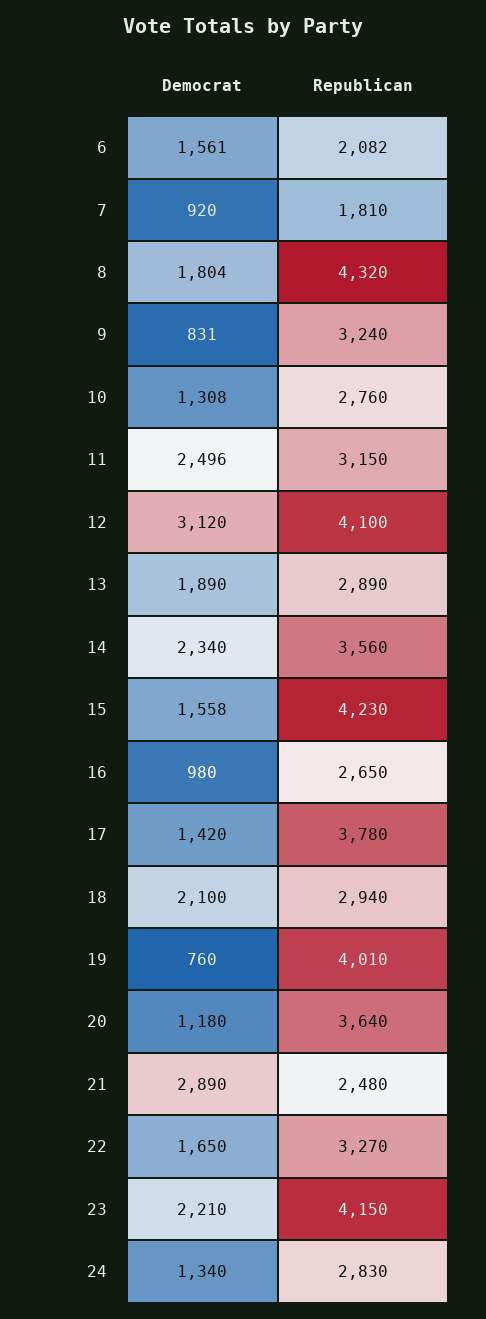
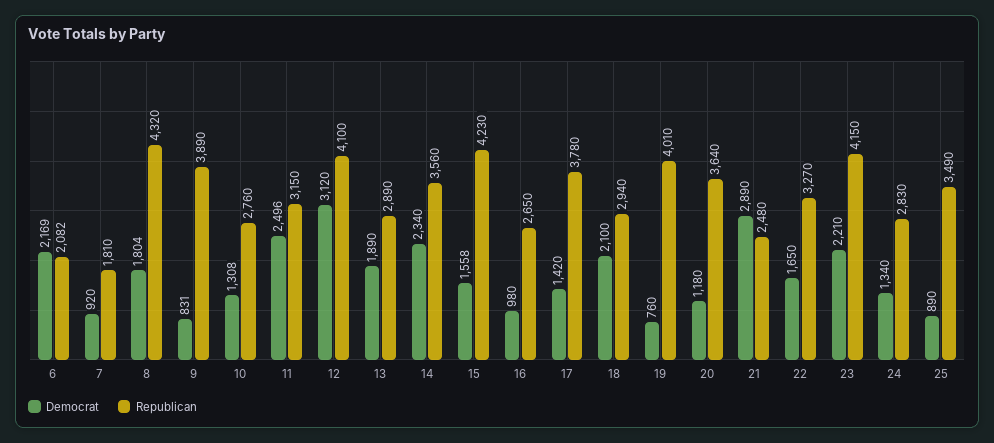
Democrat, 6: 1561 -> 2169
Republican, 9: 3240 -> 3890
Democrat, 25: none -> 890
Republican, 25: none -> 3490

